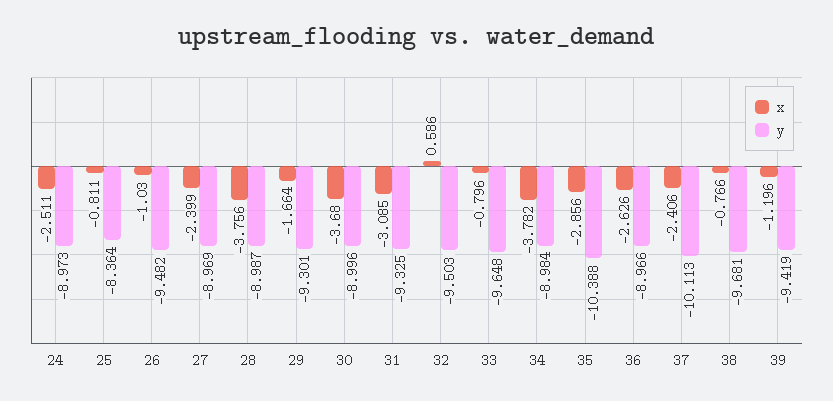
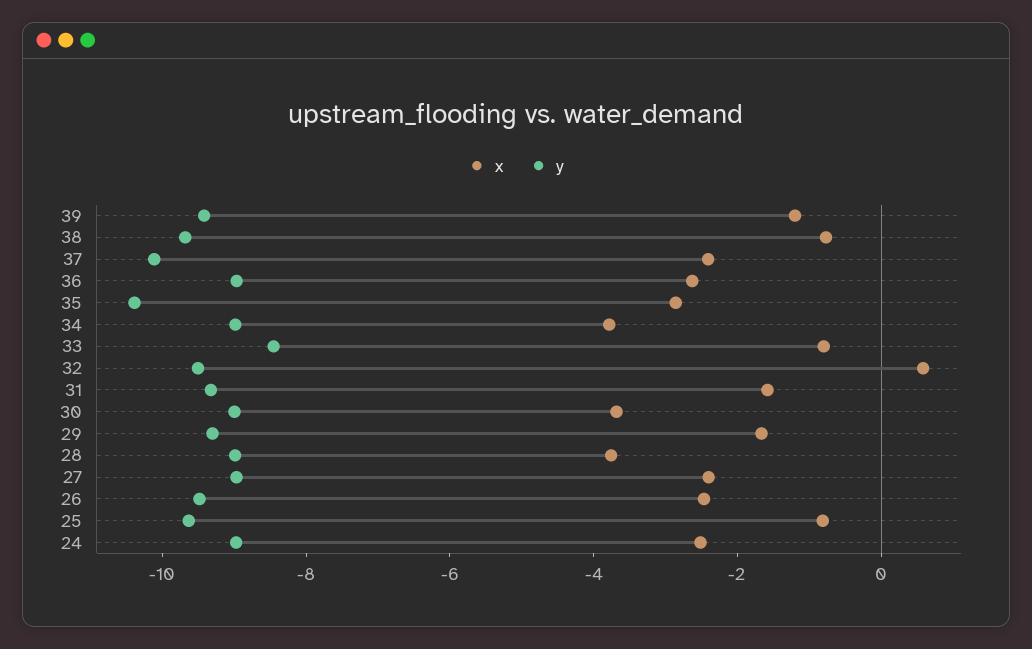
y, 25: -8.364 -> -9.5
x, 26: -1.03 -> -2.5
x, 31: -3.085 -> -1.5
y, 33: -9.648 -> -8.5

